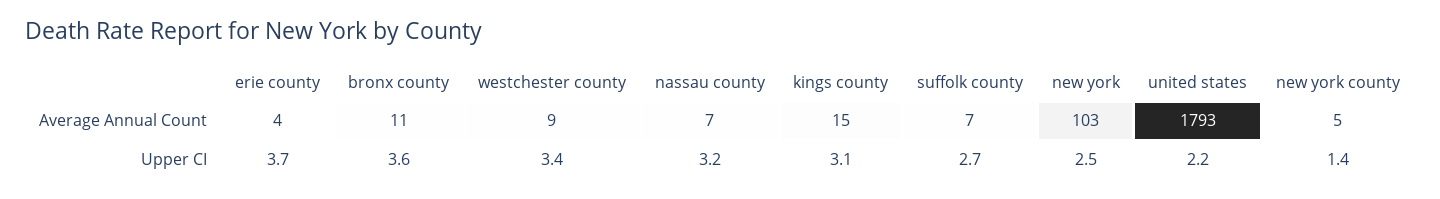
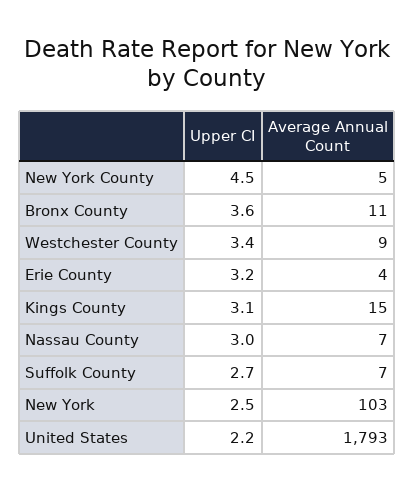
erie county, Upper CI: 3.7 -> 3.2
nassau county, Upper CI: 3.2 -> 3
new york county, Upper CI: 1.4 -> 4.5

